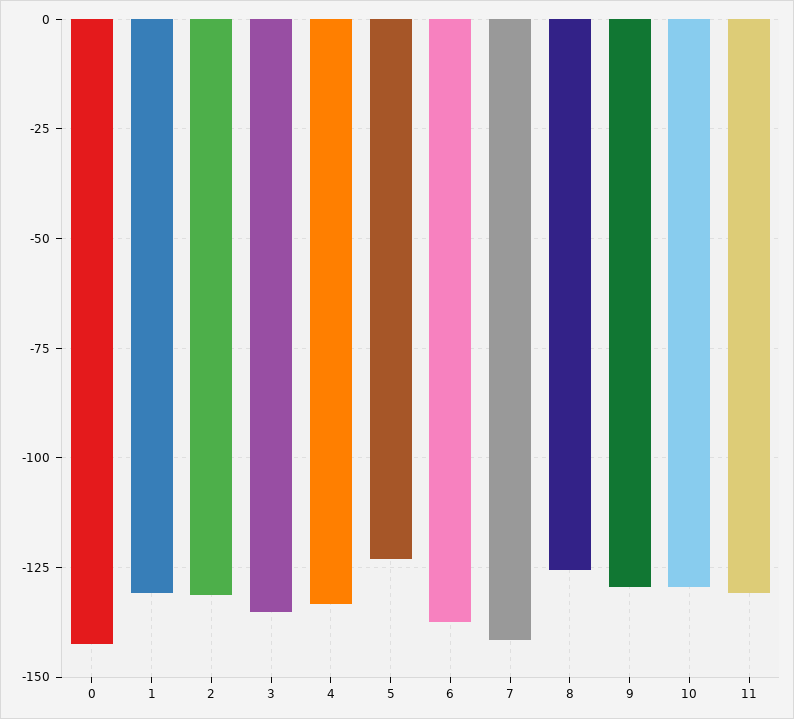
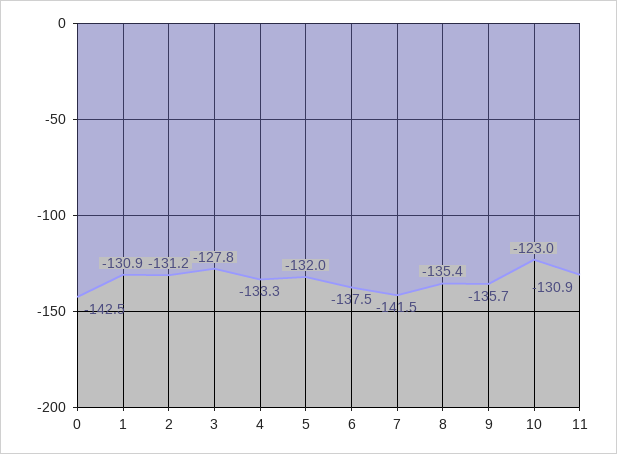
3: -135 -> -127.8
5: -122.5 -> -132
8: -125 -> -135.4
9: -130 -> -135.7
10: -130 -> -123

